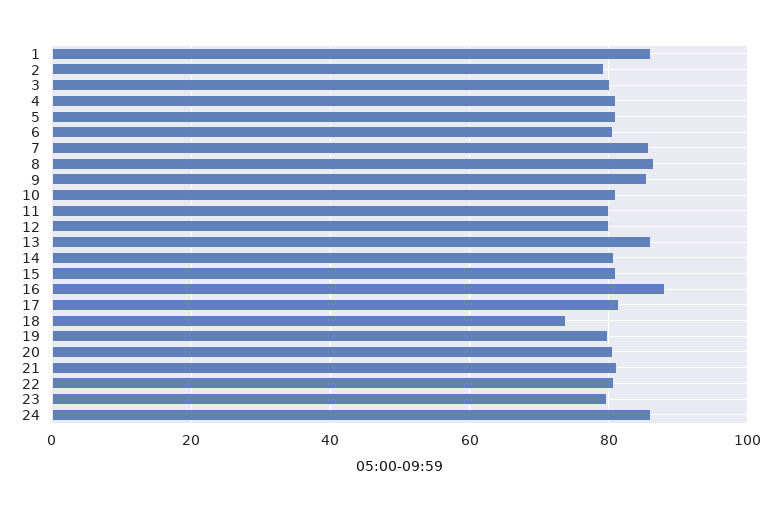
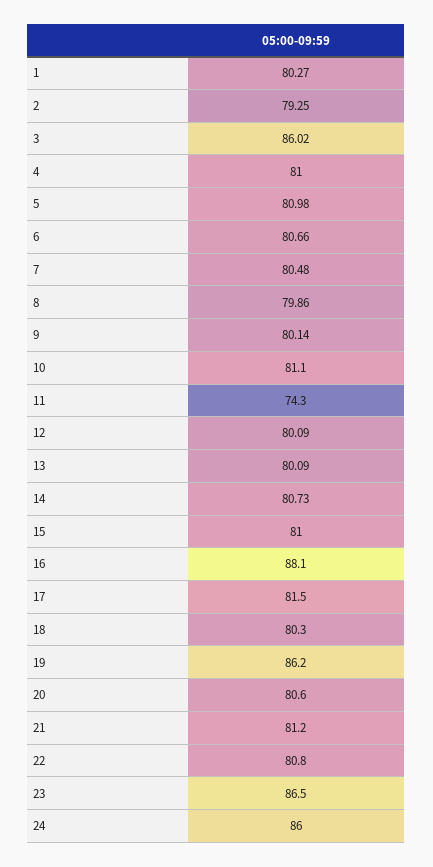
1: 86 -> 80.27
3: 80 -> 86.02
7: 86 -> 80.48
8: 86 -> 79.86
9: 86 -> 80.14
11: 80 -> 74.3
13: 86 -> 80.09
18: 74 -> 80.3
19: 80 -> 86.2
23: 80 -> 86.5

